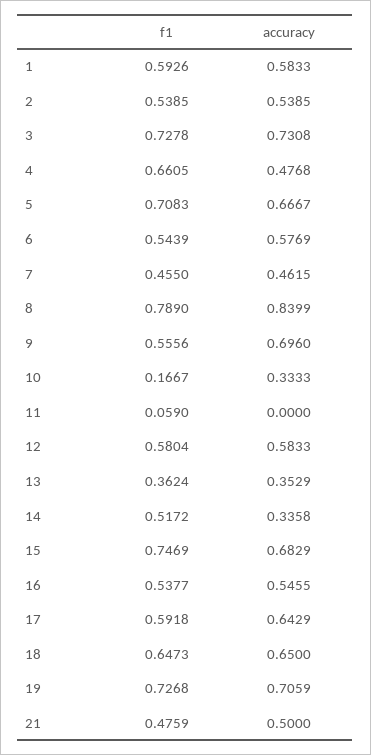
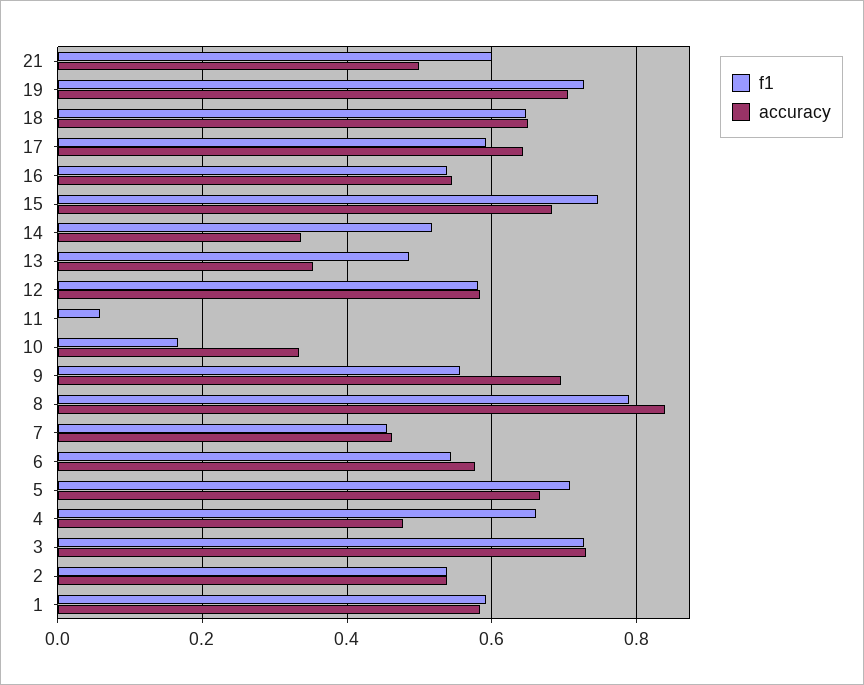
f1, 13: 0.3624 -> 0.48
f1, 21: 0.4759 -> 0.6

